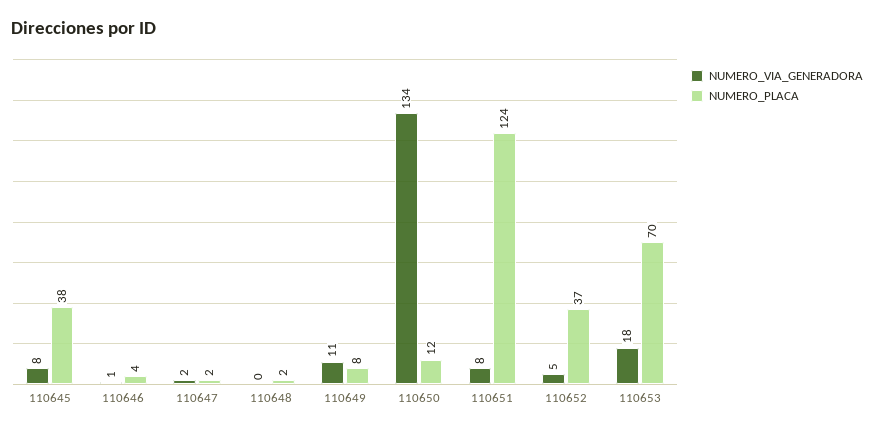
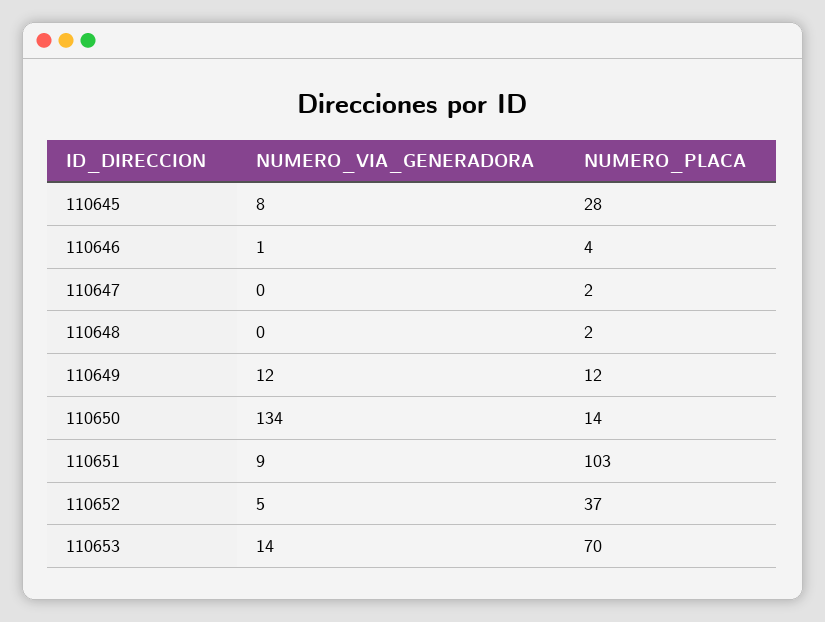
NUMERO_PLACA, 110645: 38 -> 28
NUMERO_VIA_GENERADORA, 110647: 2 -> 0
NUMERO_VIA_GENERADORA, 110649: 11 -> 12
NUMERO_PLACA, 110649: 8 -> 12
NUMERO_PLACA, 110650: 12 -> 14
NUMERO_VIA_GENERADORA, 110651: 8 -> 9
NUMERO_PLACA, 110651: 124 -> 103
NUMERO_VIA_GENERADORA, 110653: 18 -> 14

